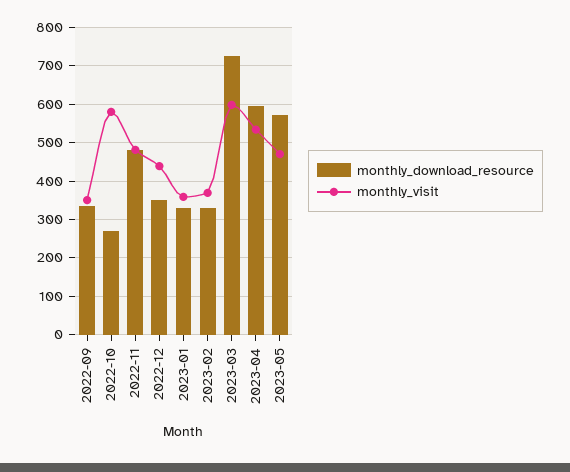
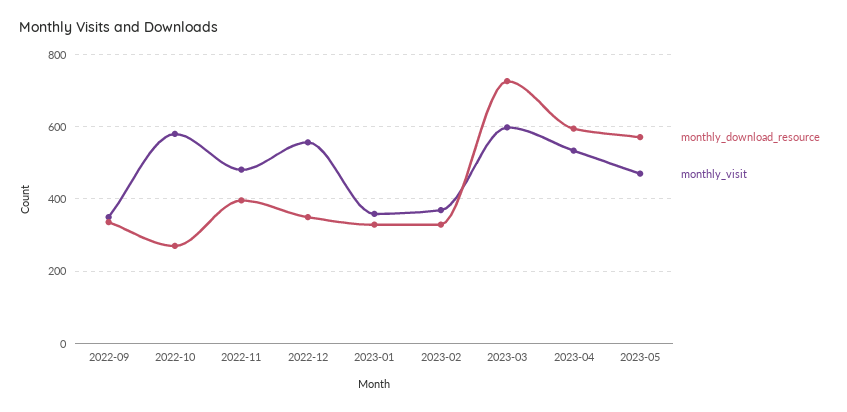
monthly_download_resource, 2022-11: 480 -> 400
monthly_visit, 2022-12: 440 -> 560

